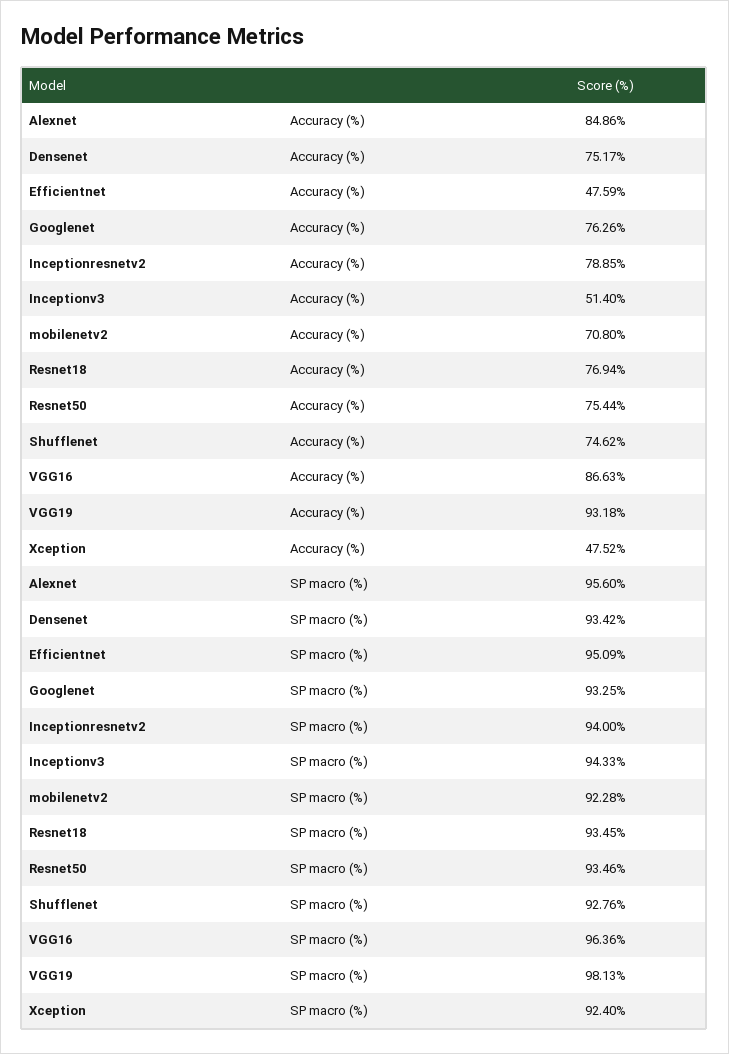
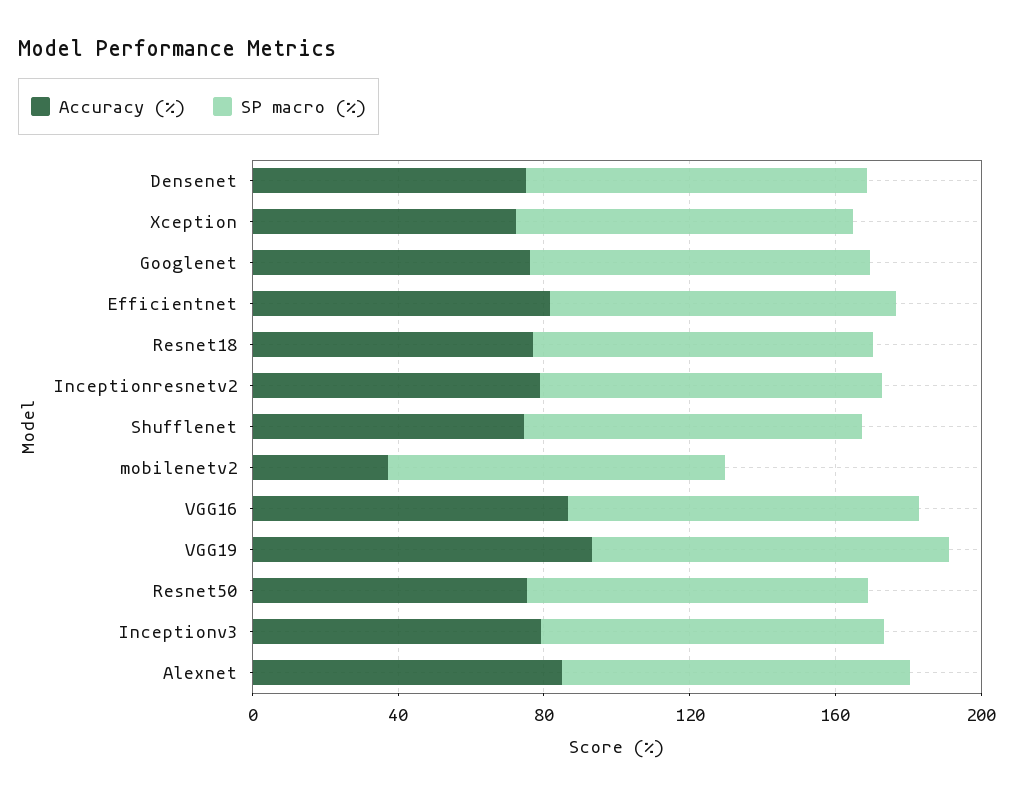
Accuracy (%), Efficientnet: 47.59 -> 80
Accuracy (%), Inceptionv3: 51.4 -> 80
Accuracy (%), mobilenetv2: 70.8 -> 40
Accuracy (%), Xception: 47.52 -> 70

